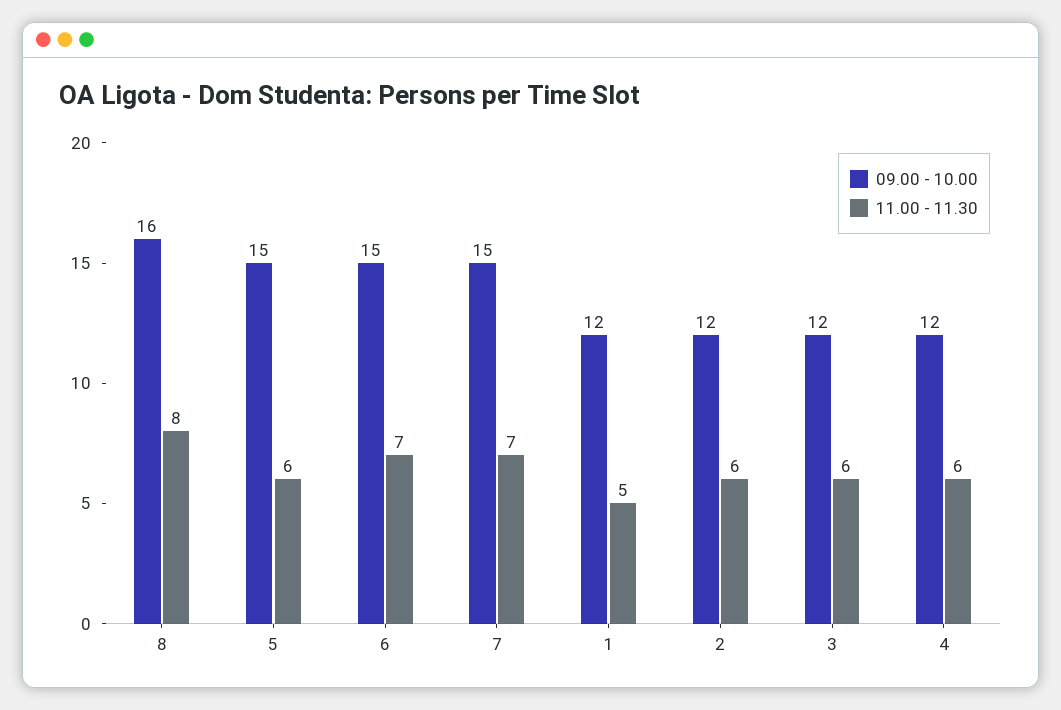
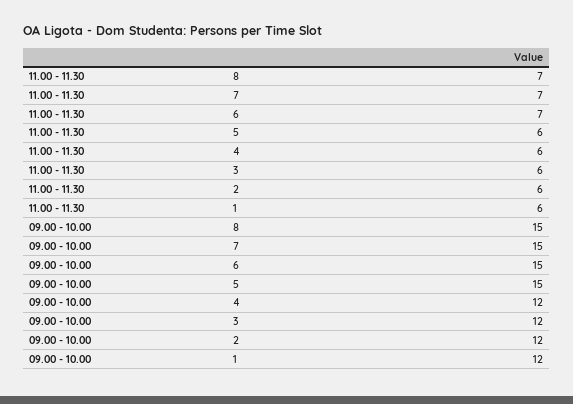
09.00 - 10.00, 8: 16 -> 15
11.00 - 11.30, 8: 8 -> 7
11.00 - 11.30, 1: 5 -> 6

